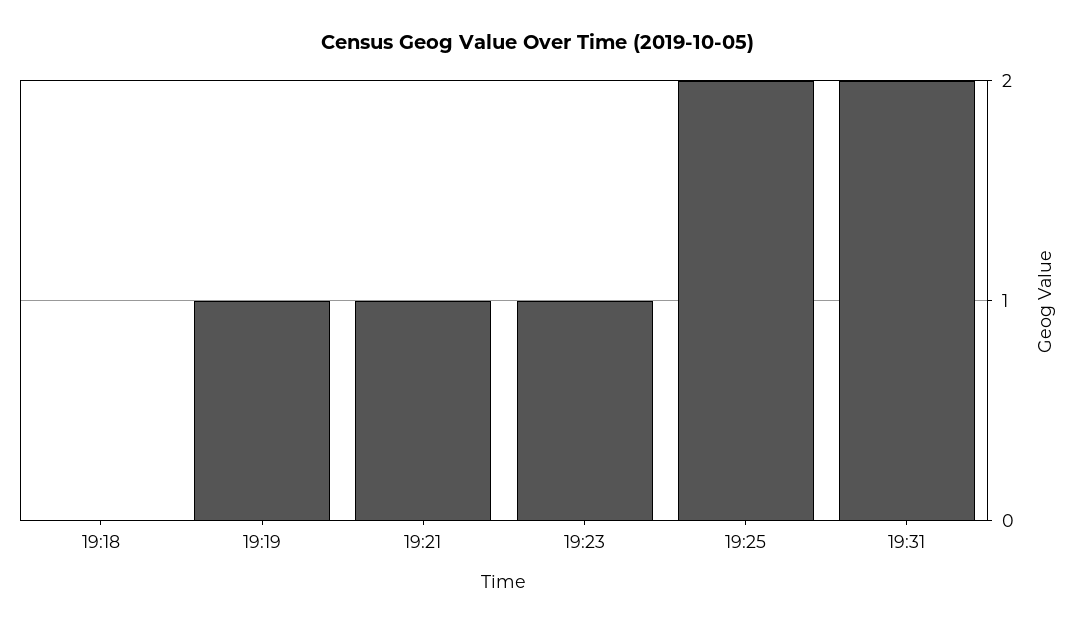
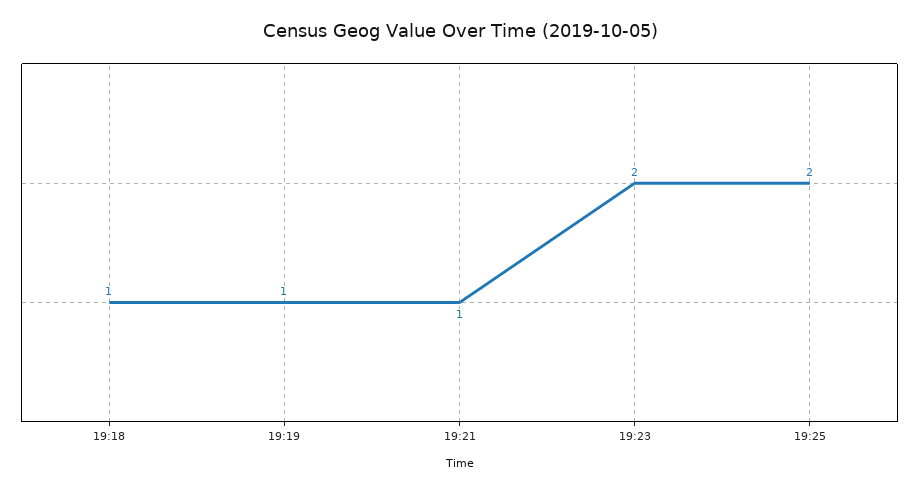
19:18: 0 -> 1
19:23: 1 -> 2
19:31: 2 -> none

